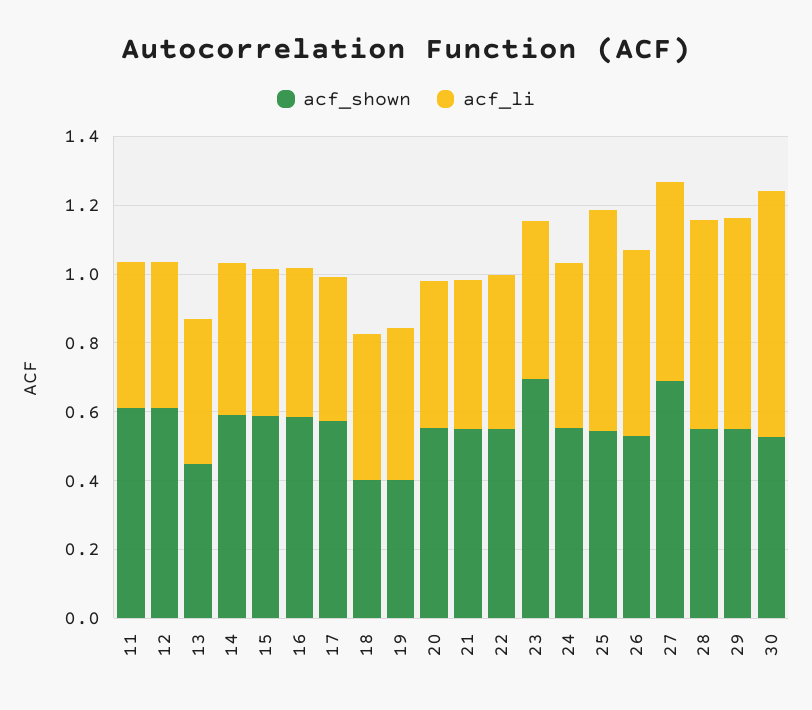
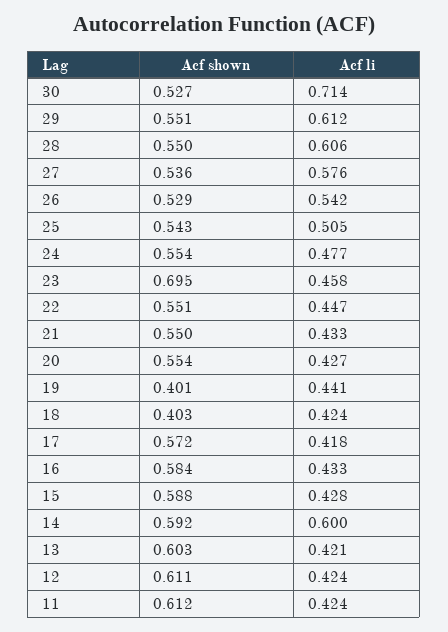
acf_shown, 13: 0.45 -> 0.603
acf_li, 14: 0.45 -> 0.6
acf_li, 25: 0.65 -> 0.505
acf_shown, 27: 0.7 -> 0.536

